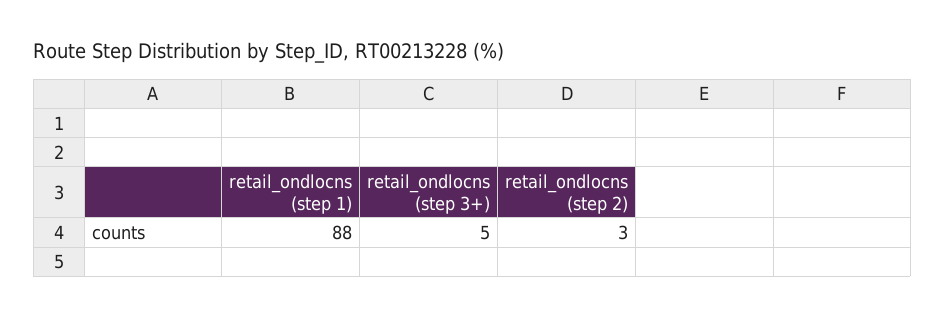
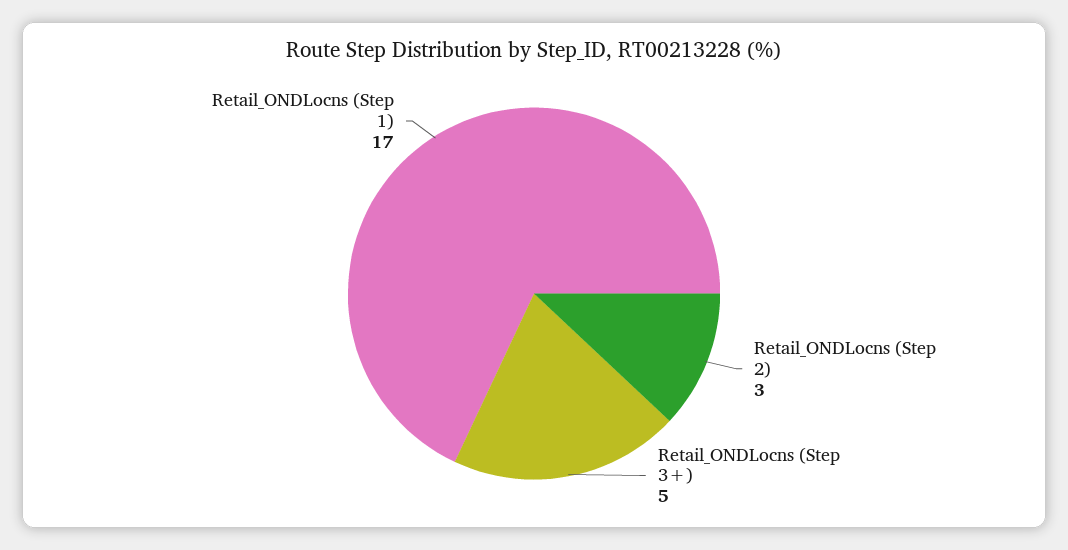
retail_ondlocns (step 1): 88 -> 17

